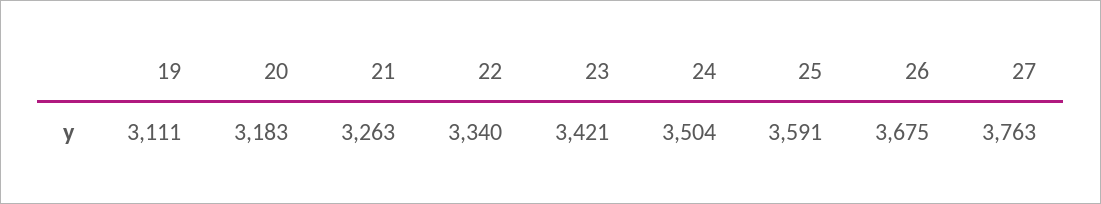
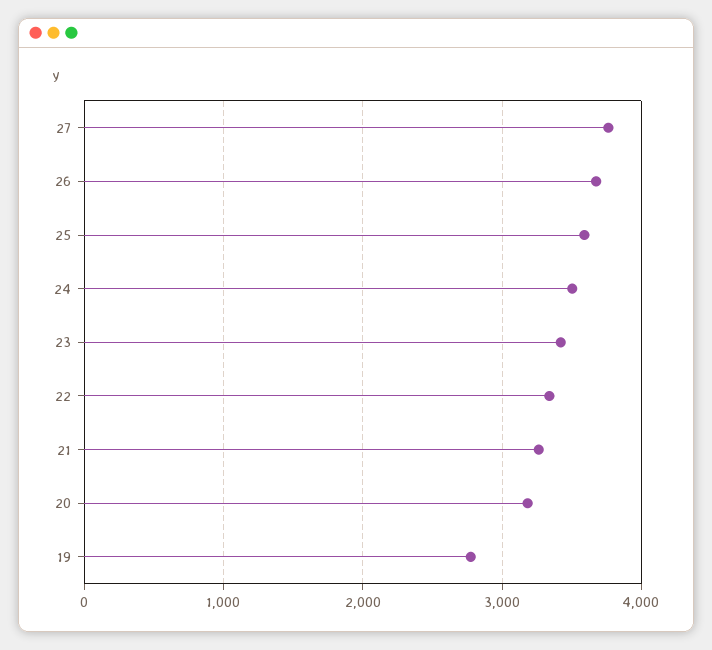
19: 3111 -> 2800

